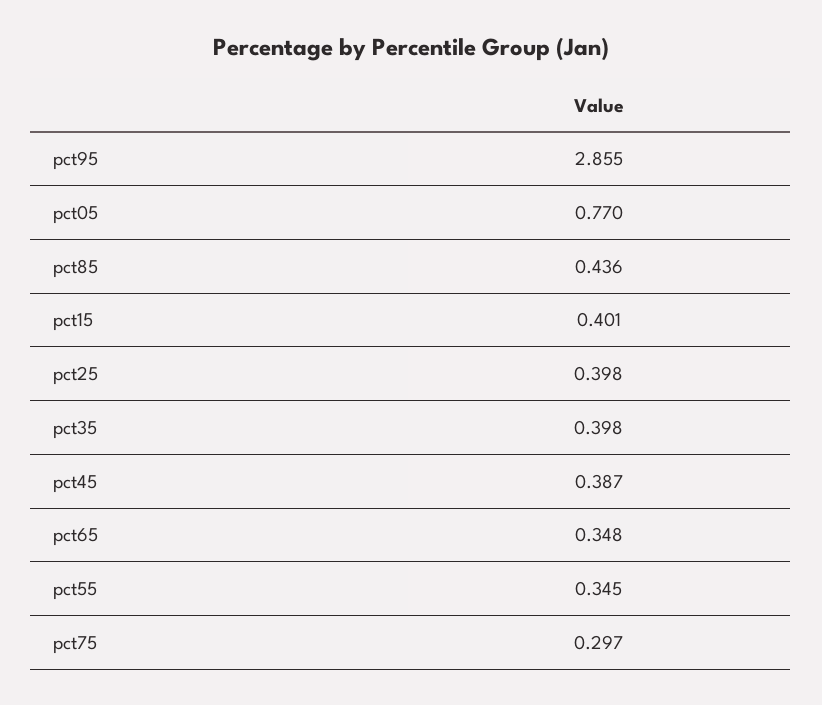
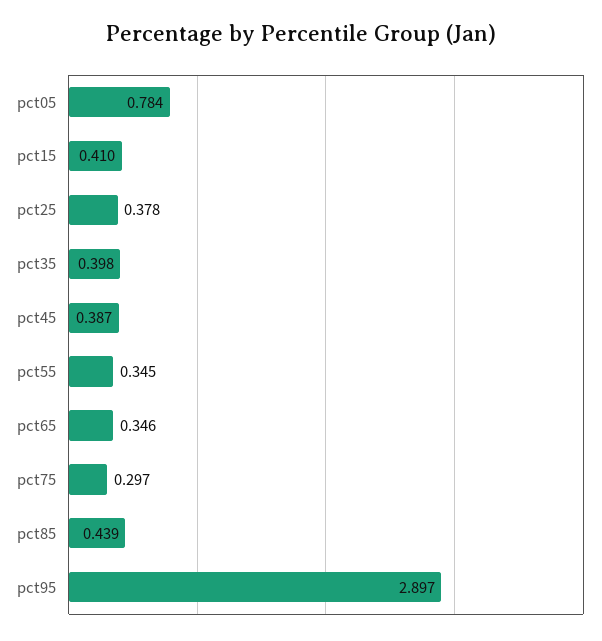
pct95: 2.855 -> 2.897
pct05: 0.77 -> 0.784
pct85: 0.436 -> 0.439
pct15: 0.401 -> 0.41
pct25: 0.398 -> 0.378
pct65: 0.348 -> 0.346

